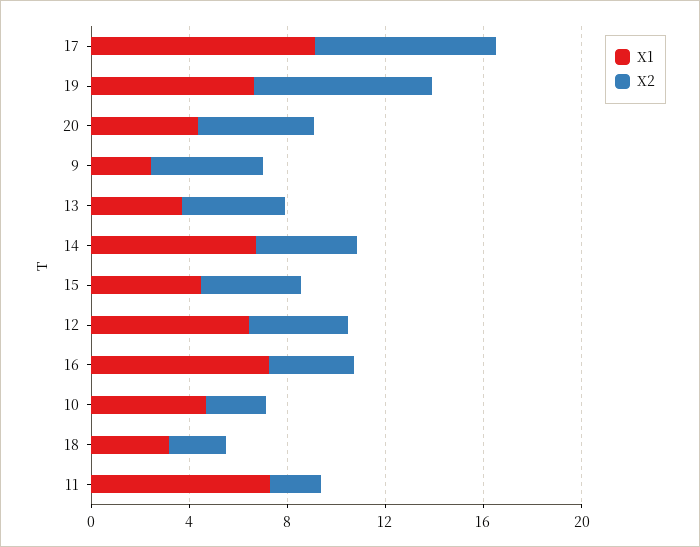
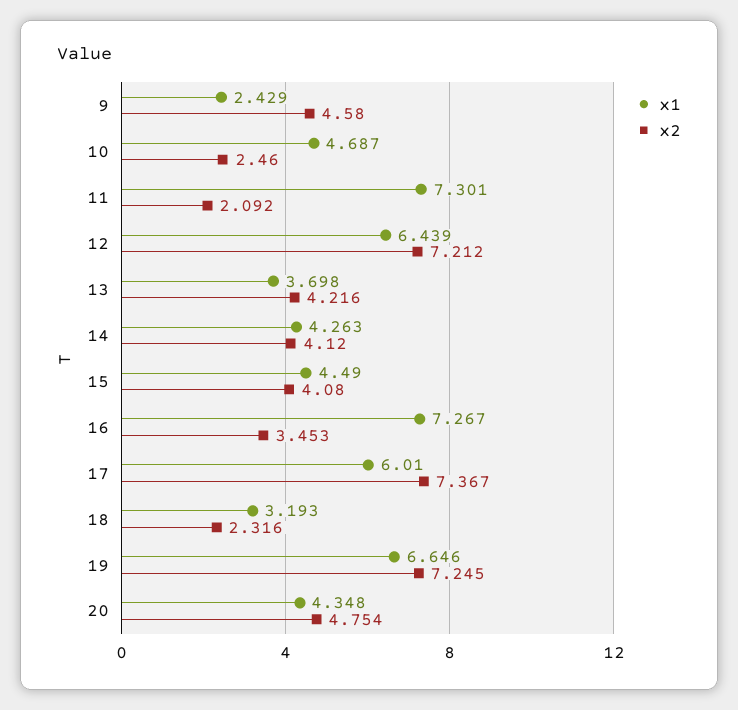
X1, 17: 9 -> 6.01
X1, 14: 7 -> 4.263
X2, 12: 4 -> 7.212

